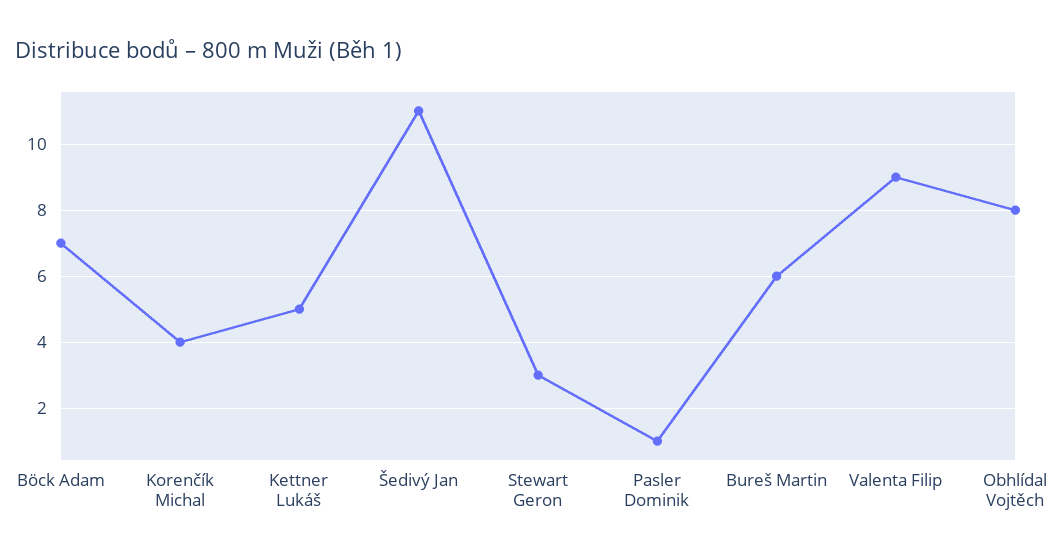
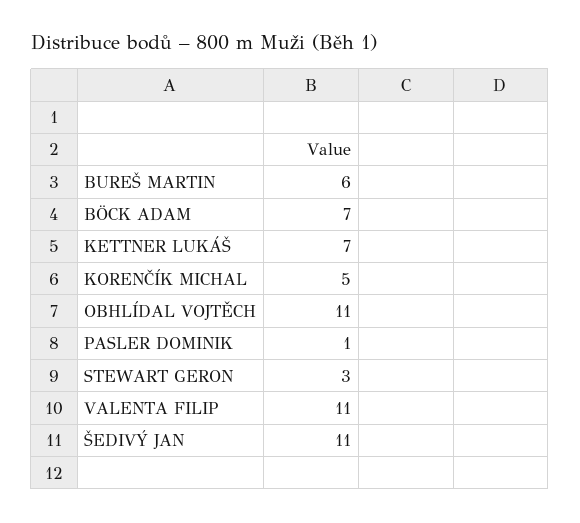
Korenčík Michal: 4 -> 5
Kettner Lukáš: 5 -> 7
Valenta Filip: 9 -> 11
Obhlídal Vojtěch: 8 -> 11

